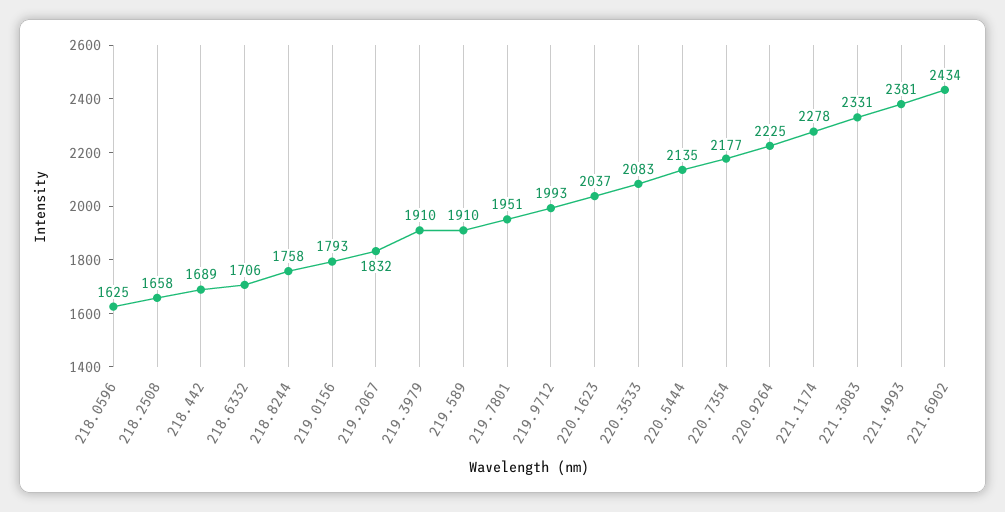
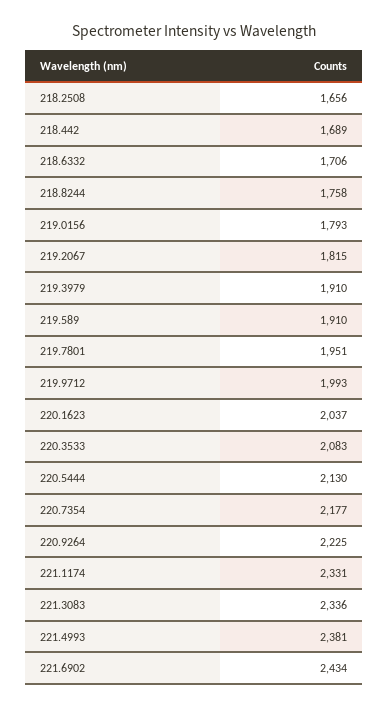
218.0596: 1625 -> none
218.2508: 1658 -> 1656
219.2067: 1832 -> 1815
220.5444: 2135 -> 2130
221.1174: 2278 -> 2331
221.3083: 2331 -> 2336

